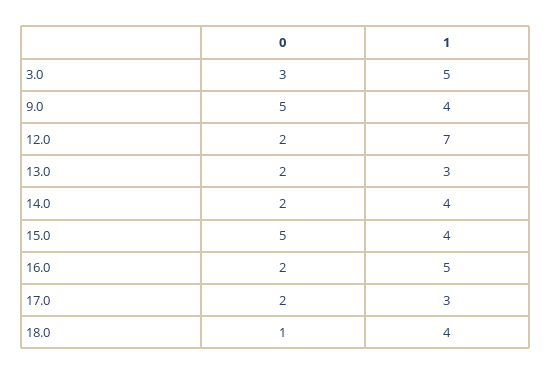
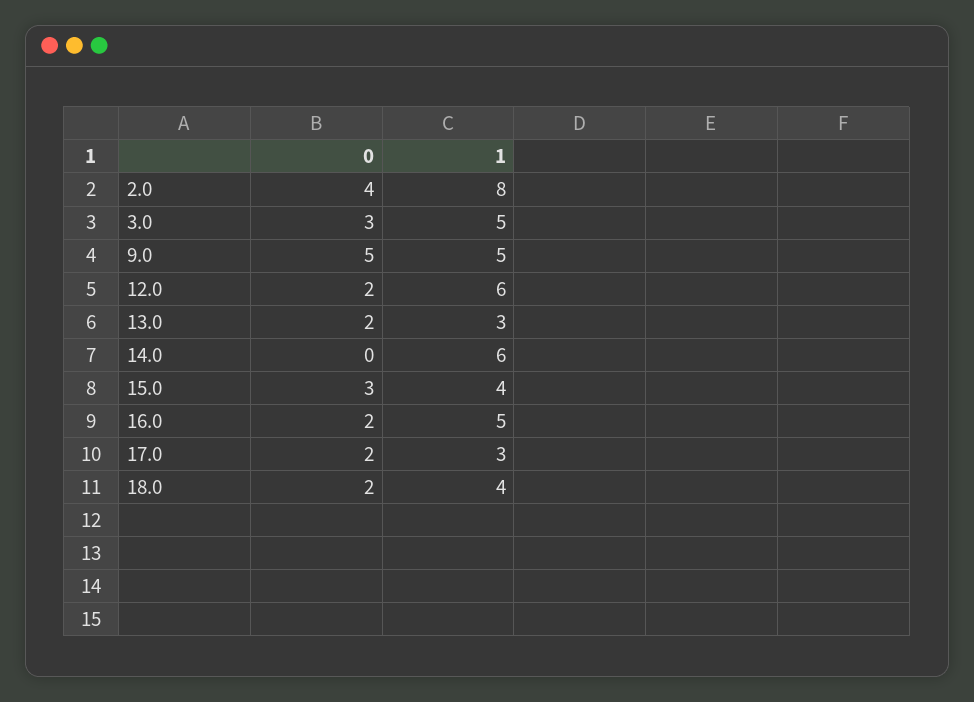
1, 9.0: 4 -> 5
1, 12.0: 7 -> 6
0, 14.0: 2 -> 0
1, 14.0: 4 -> 6
0, 15.0: 5 -> 3
0, 18.0: 1 -> 2
0, 2.0: none -> 4
1, 2.0: none -> 8

